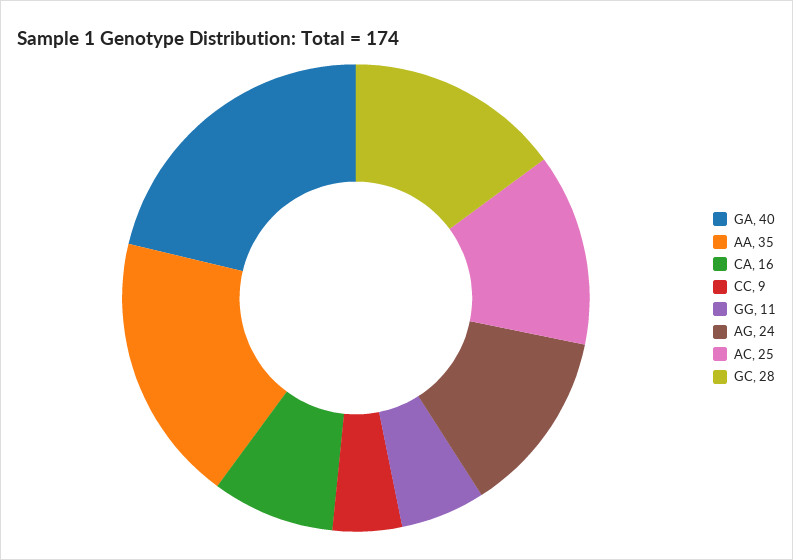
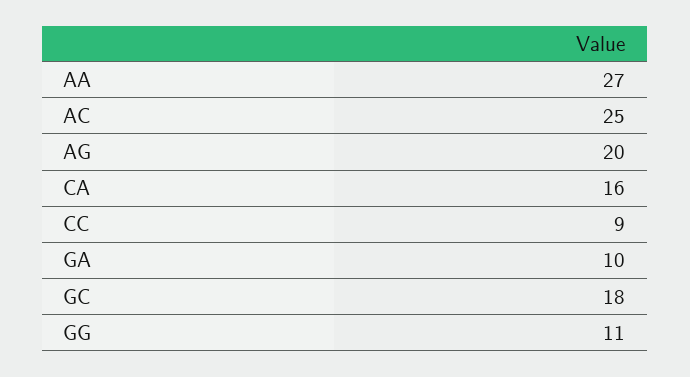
GA: 40 -> 10
AA: 35 -> 27
AG: 24 -> 20
GC: 28 -> 18

